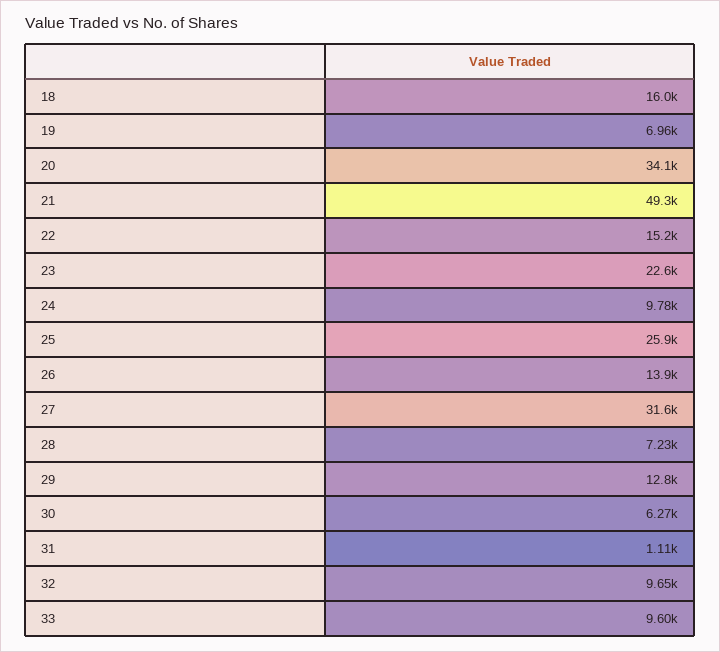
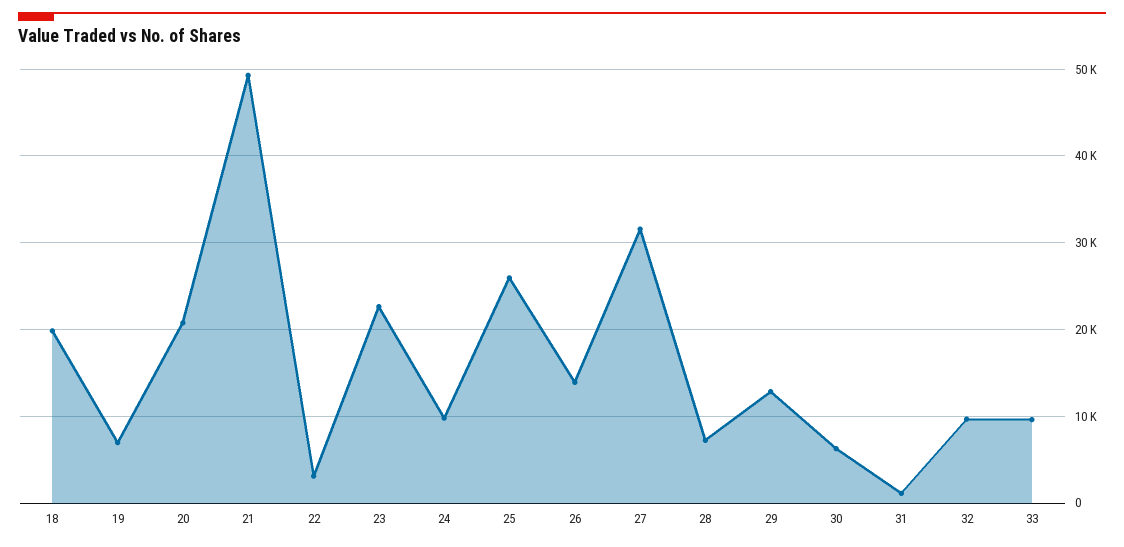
18: 16000 -> 20000
20: 34100 -> 21000
22: 15200 -> 3000

